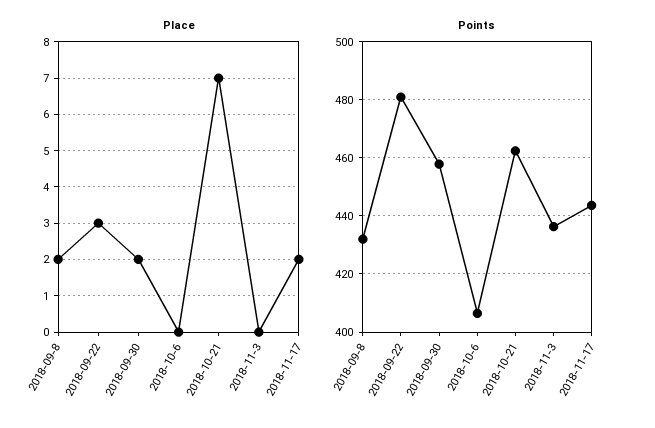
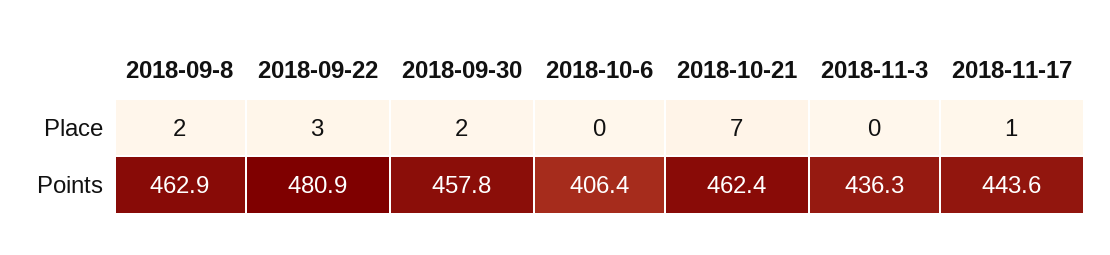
Place, 2018-11-17: 2 -> 1
Points, 2018-09-8: 432.5 -> 462.9

